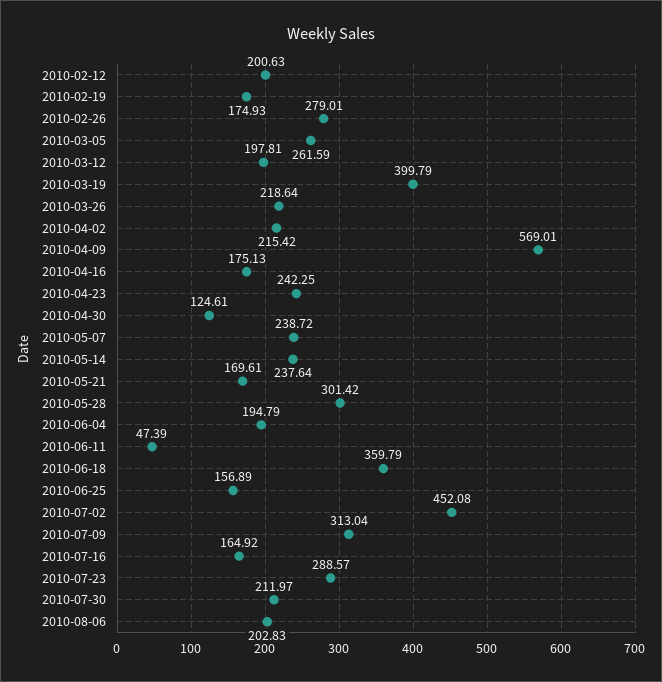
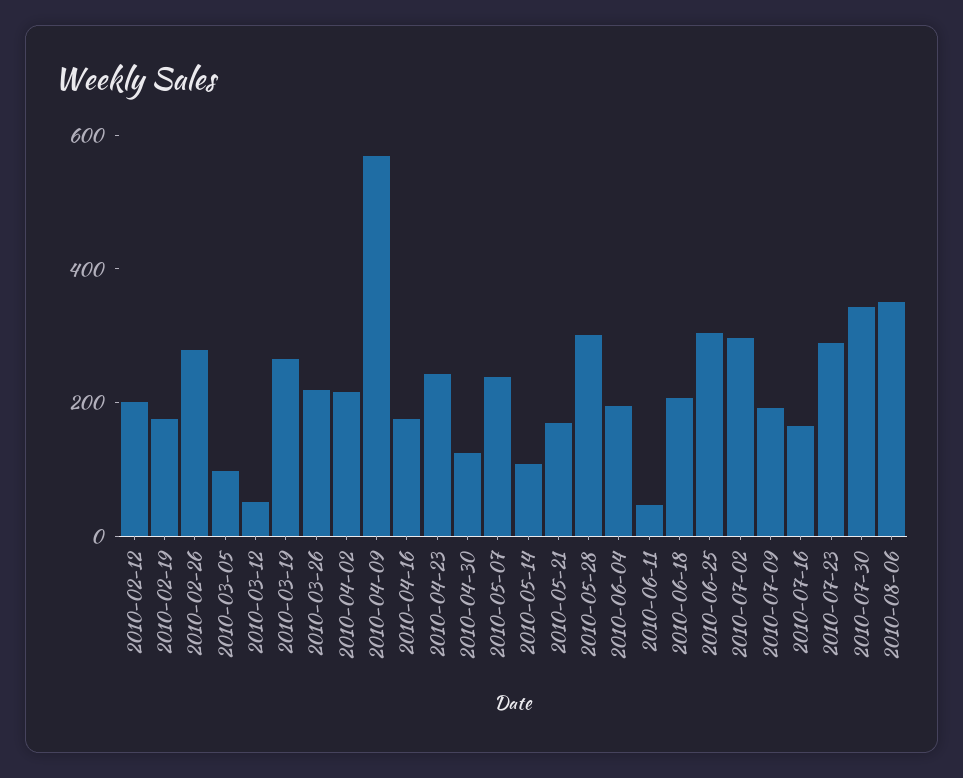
2010-03-05: 261.59 -> 100
2010-03-12: 197.81 -> 50
2010-03-19: 399.79 -> 250
2010-05-14: 237.64 -> 100
2010-06-18: 359.79 -> 200
2010-06-25: 156.89 -> 300
2010-07-02: 452.08 -> 300
2010-07-09: 313.04 -> 200
2010-07-30: 211.97 -> 350
2010-08-06: 202.83 -> 350

